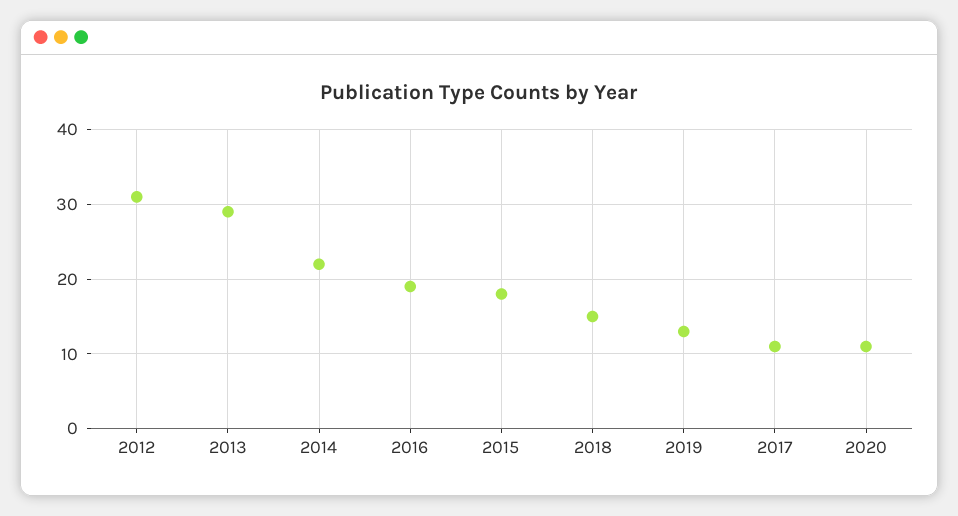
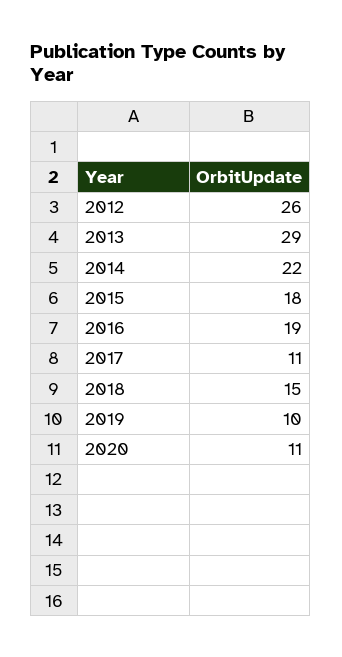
2012: 31 -> 26
2019: 13 -> 10

